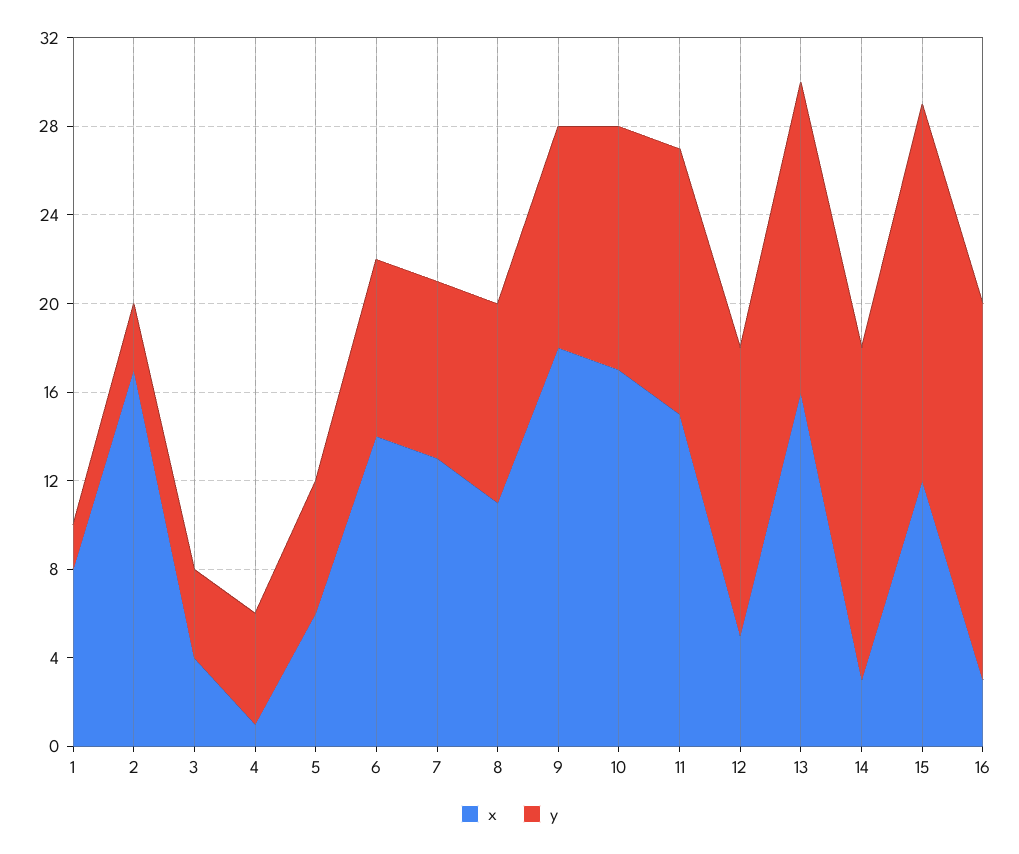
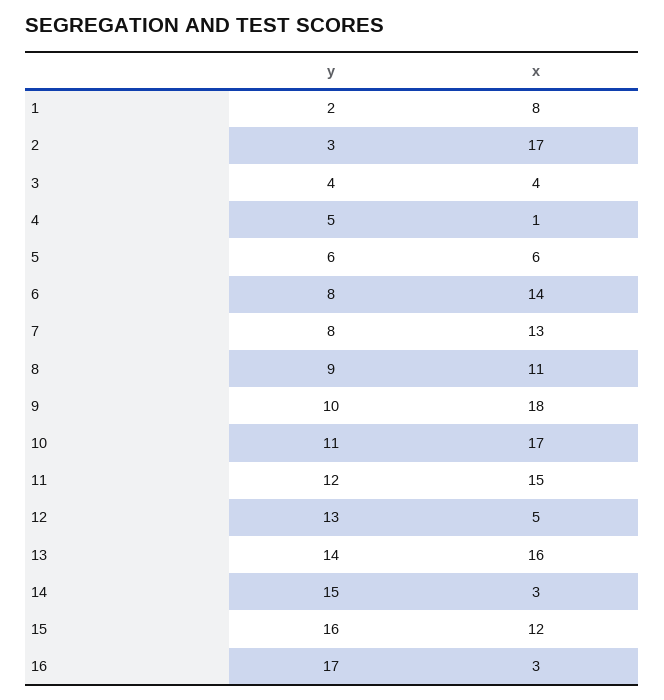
y, 15: 17 -> 16

